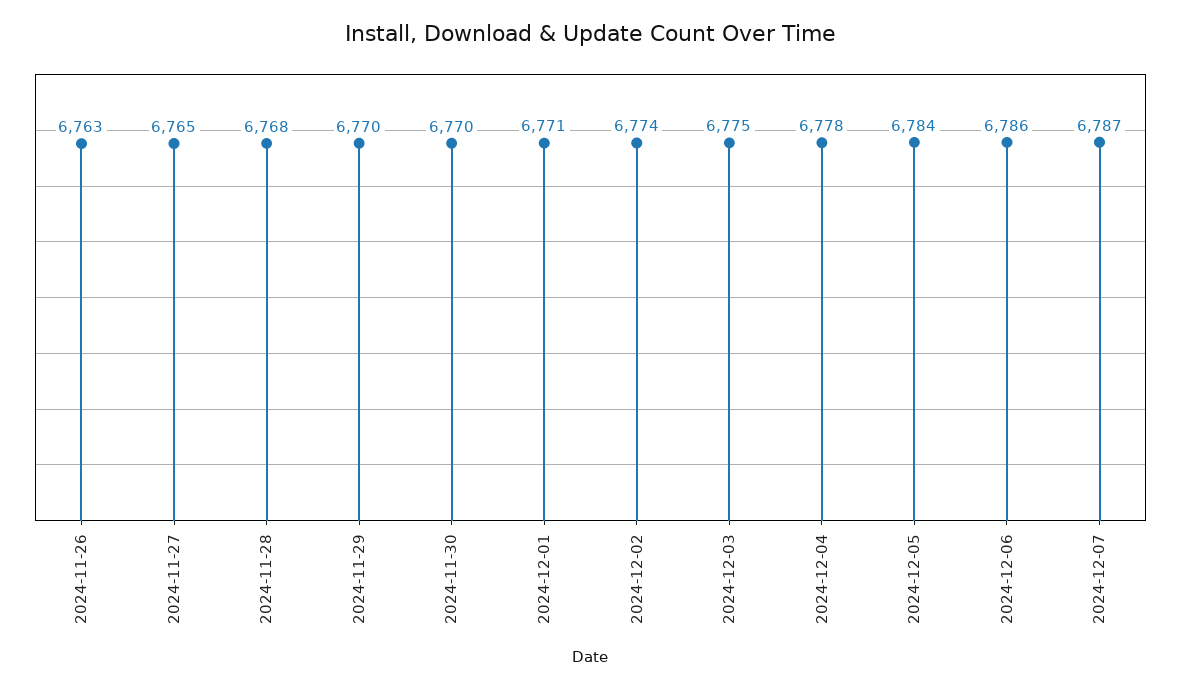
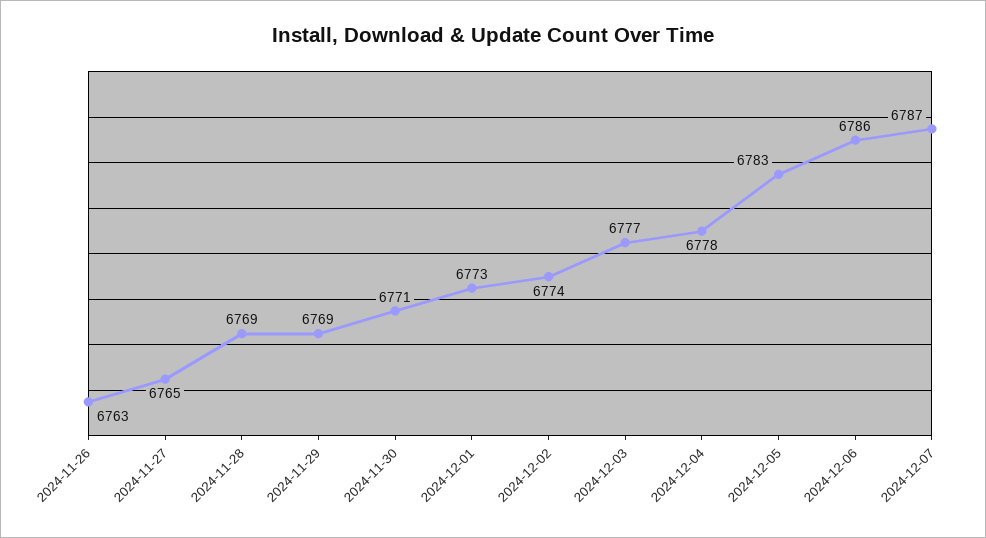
2024-11-28: 6768 -> 6769
2024-11-29: 6770 -> 6769
2024-11-30: 6770 -> 6771
2024-12-01: 6771 -> 6773
2024-12-03: 6775 -> 6777
2024-12-05: 6784 -> 6783

